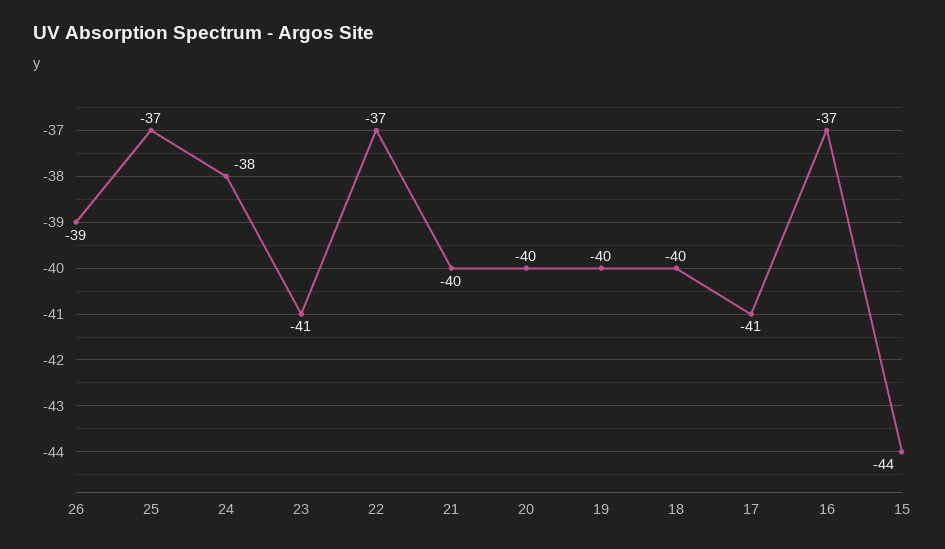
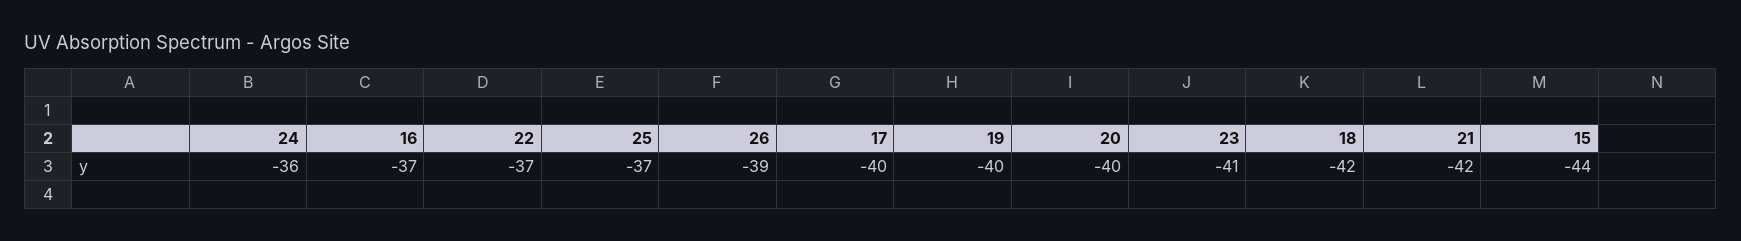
24: -38 -> -36
21: -40 -> -42
18: -40 -> -42
17: -41 -> -40

